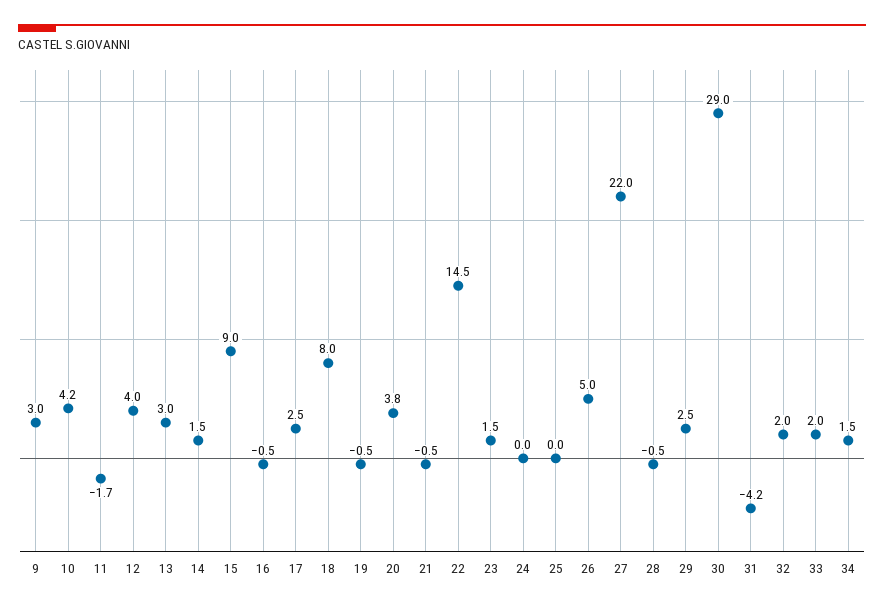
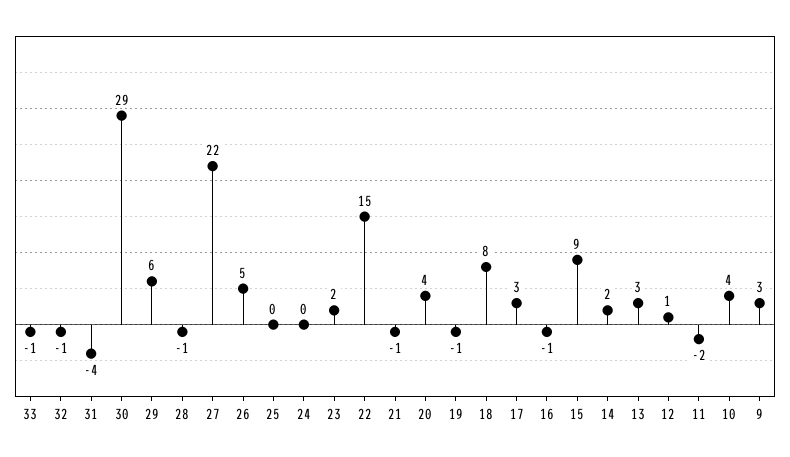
12: 4 -> 1
29: 2.5 -> 6
32: 2 -> -1
33: 2 -> -1
34: 1.5 -> none

